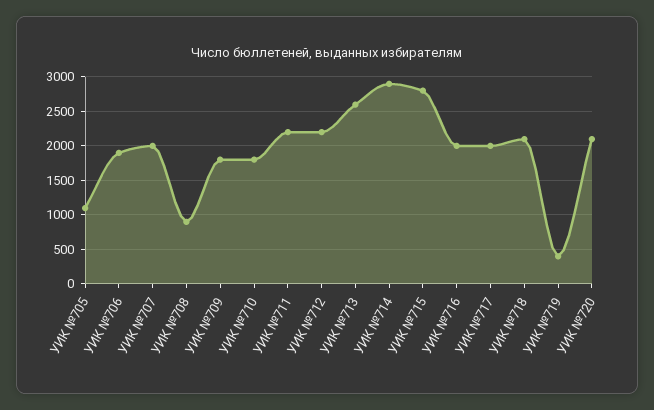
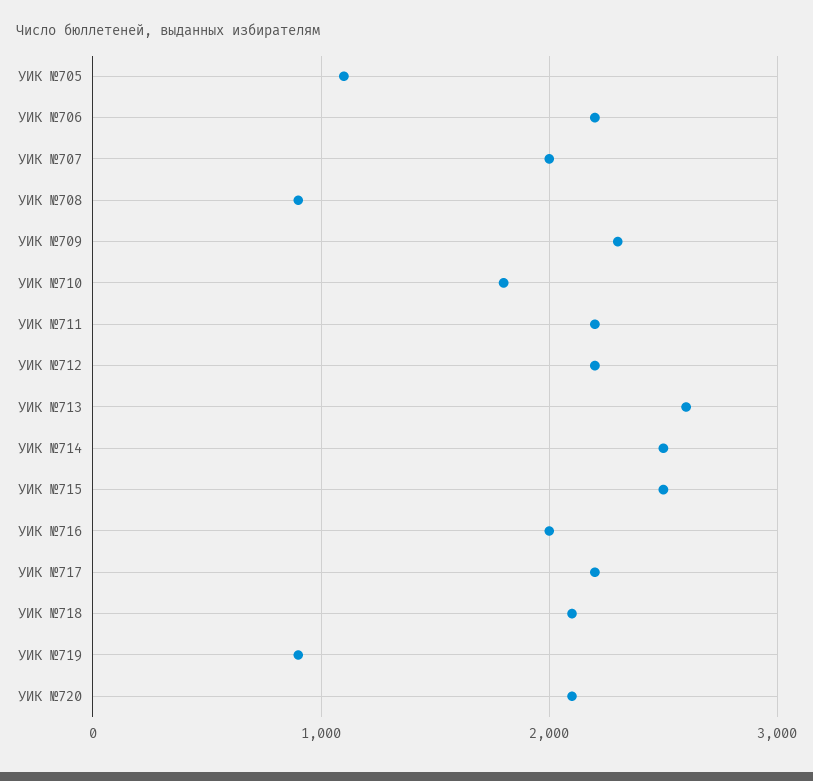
УИК №706: 1900 -> 2200
УИК №709: 1800 -> 2300
УИК №714: 2900 -> 2500
УИК №715: 2800 -> 2500
УИК №717: 2000 -> 2200
УИК №719: 400 -> 900

